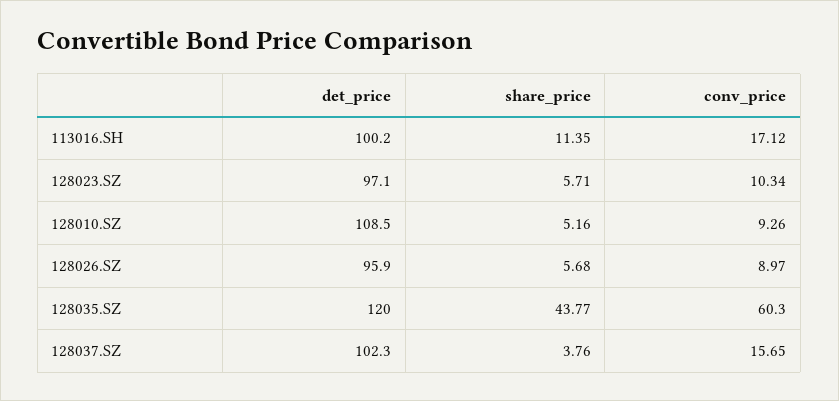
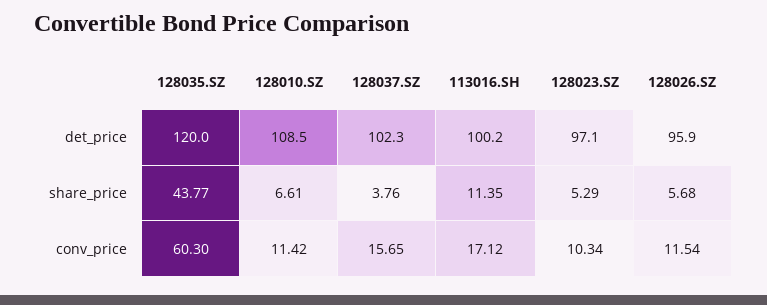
share_price, 128023.SZ: 5.71 -> 5.29
share_price, 128010.SZ: 5.16 -> 6.61
conv_price, 128010.SZ: 9.26 -> 11.42
conv_price, 128026.SZ: 8.97 -> 11.54

